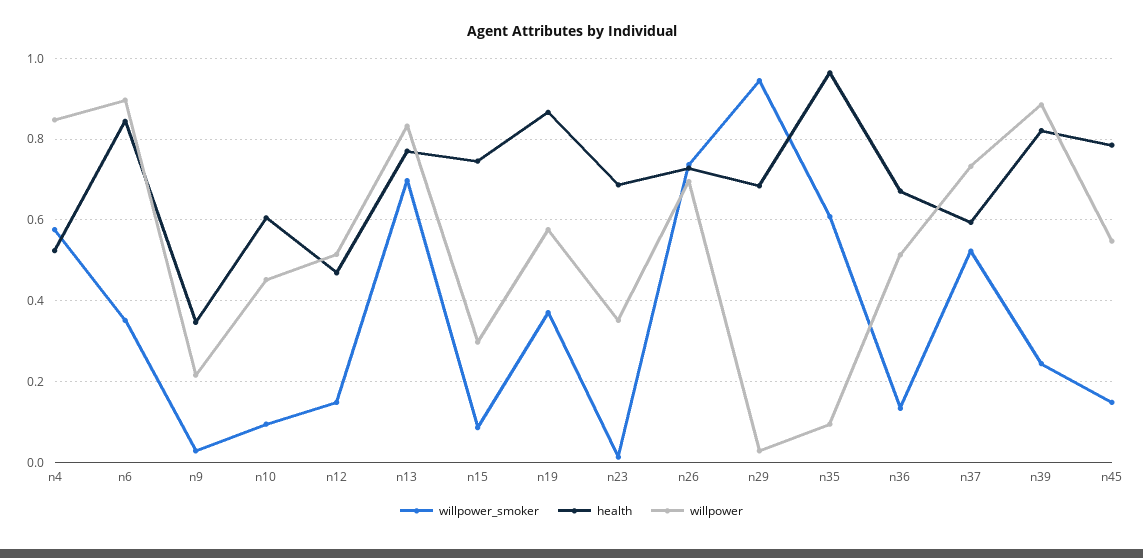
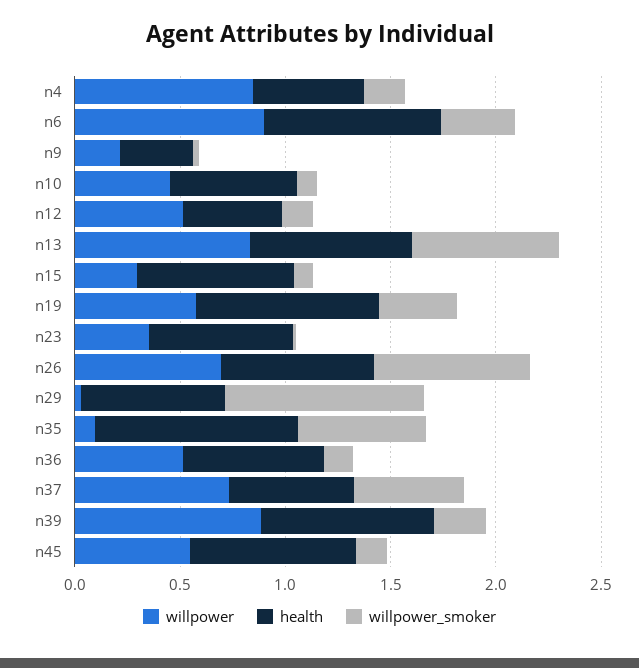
willpower_smoker, n4: 0.58 -> 0.2

